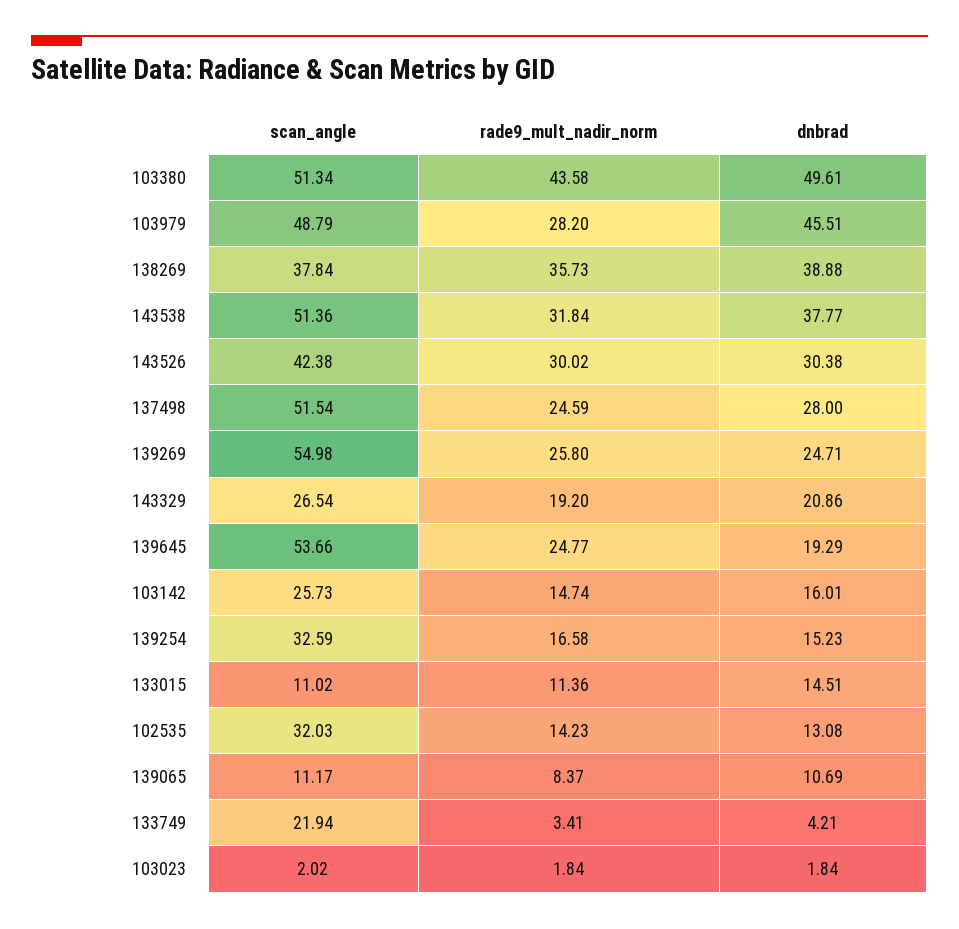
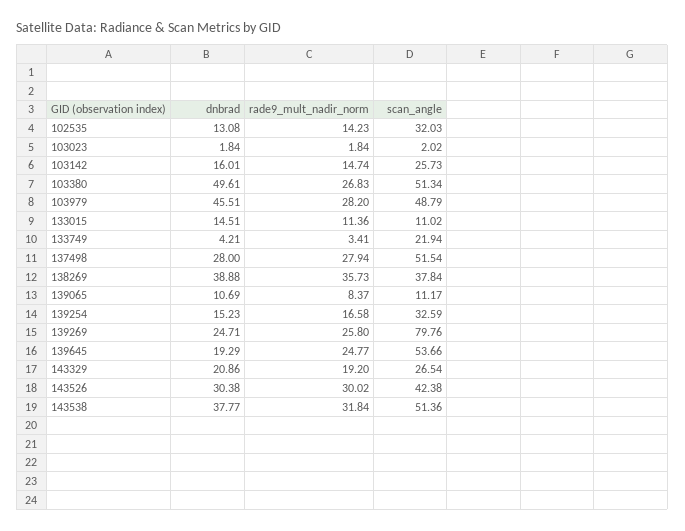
rade9_mult_nadir_norm, 103380: 43.58 -> 26.83
rade9_mult_nadir_norm, 137498: 24.59 -> 27.94
scan_angle, 139269: 54.98 -> 79.76

